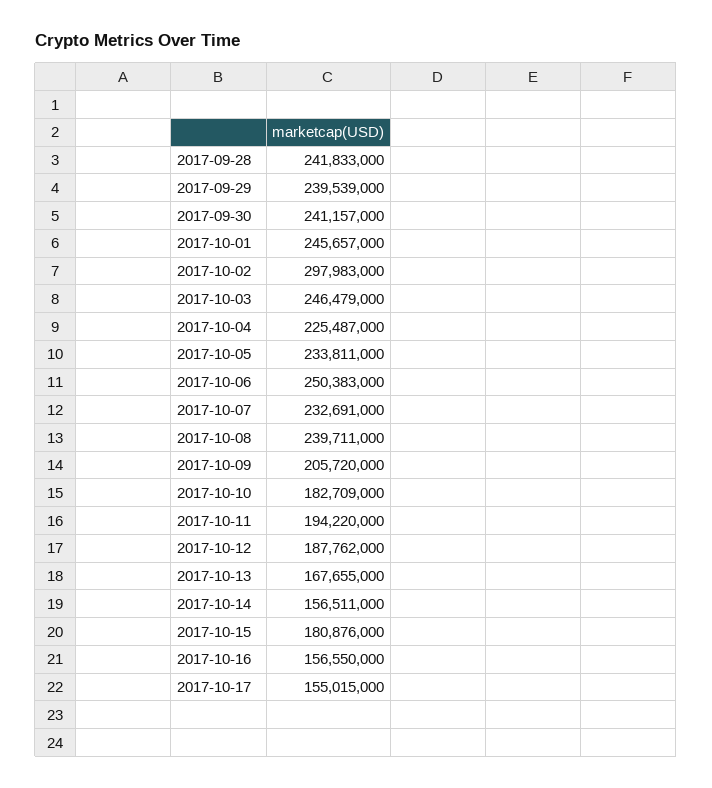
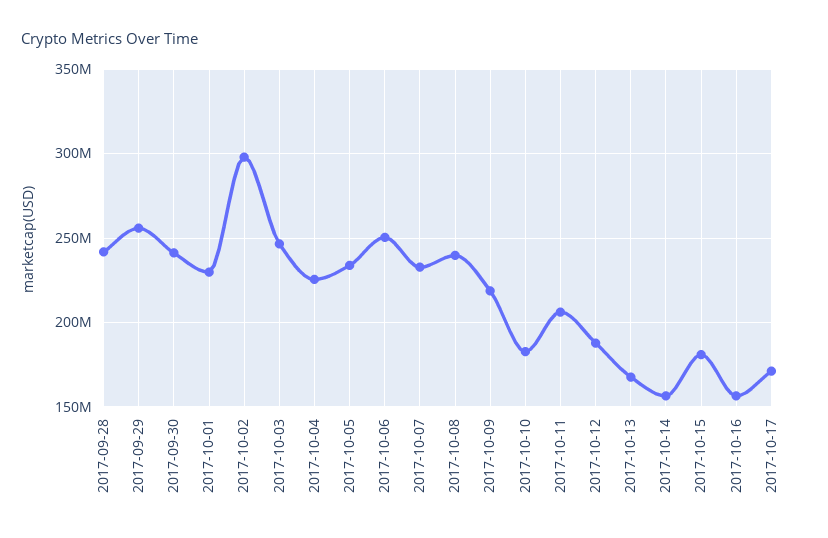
2017-09-29: 239539000 -> 255000000
2017-10-01: 245657000 -> 230000000
2017-10-09: 205720000 -> 220000000
2017-10-11: 194220000 -> 205000000
2017-10-17: 155015000 -> 170000000

